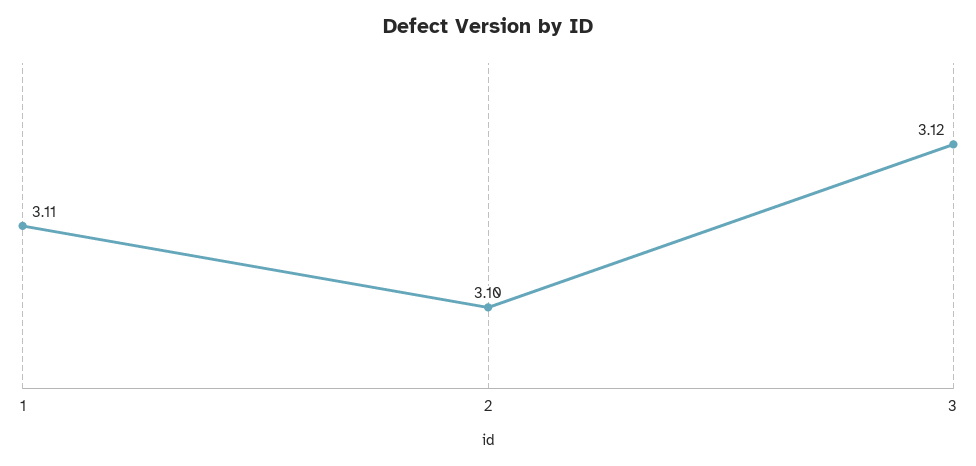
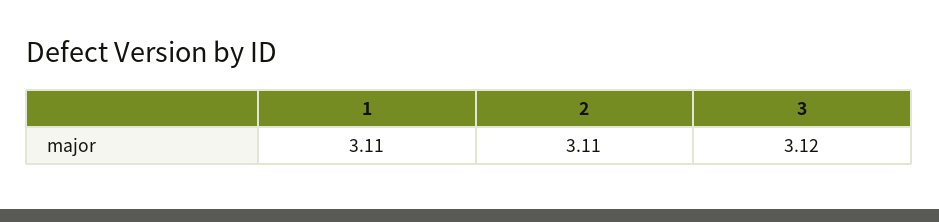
2: 3.1 -> 3.11

